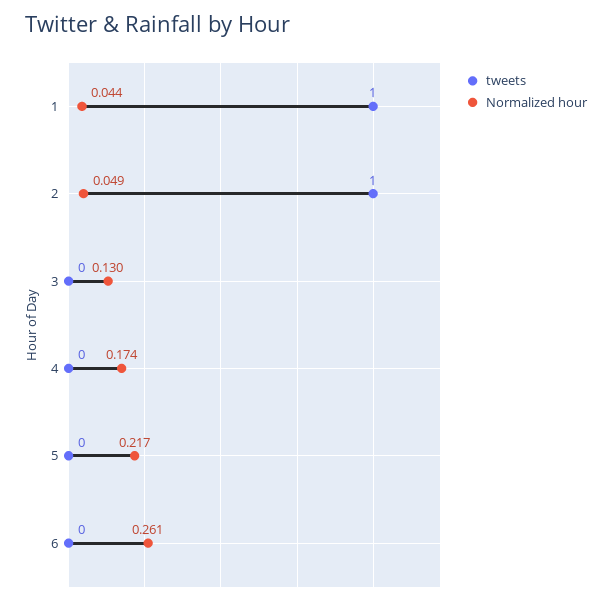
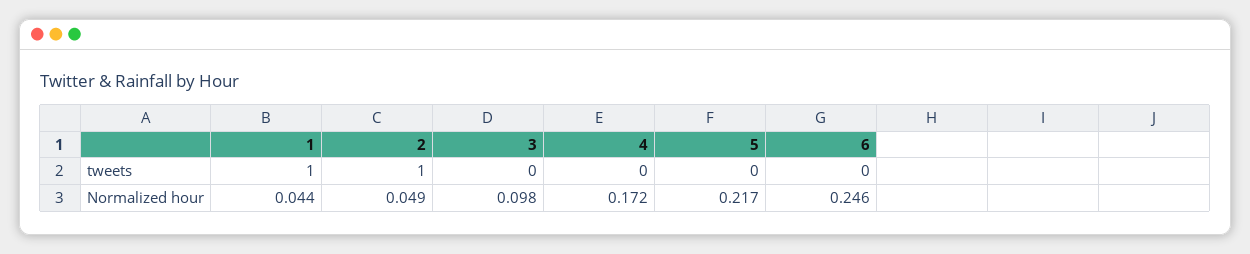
Normalized hour, 3: 0.13 -> 0.098
Normalized hour, 4: 0.174 -> 0.172
Normalized hour, 6: 0.261 -> 0.246

